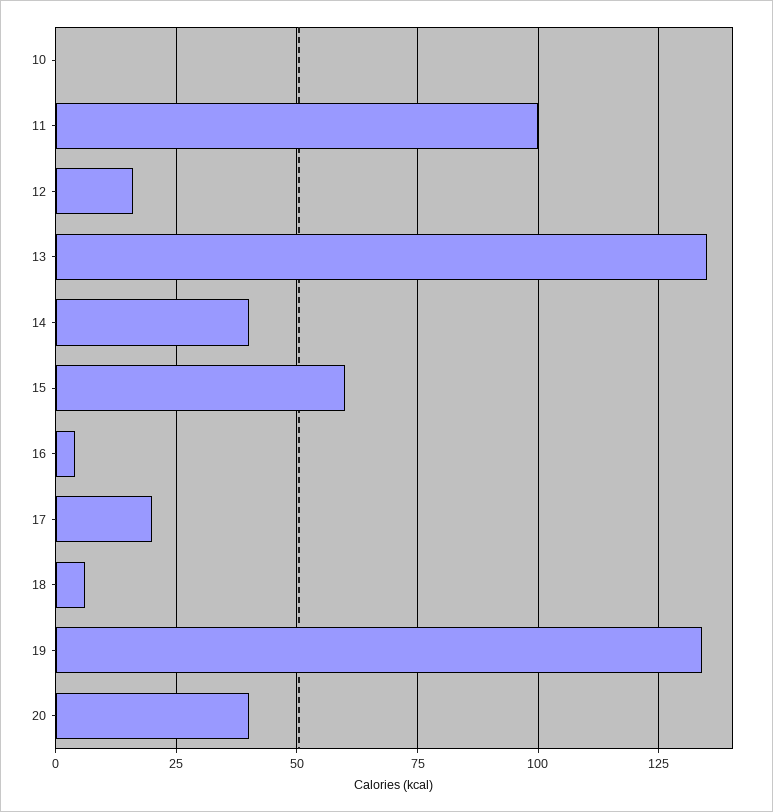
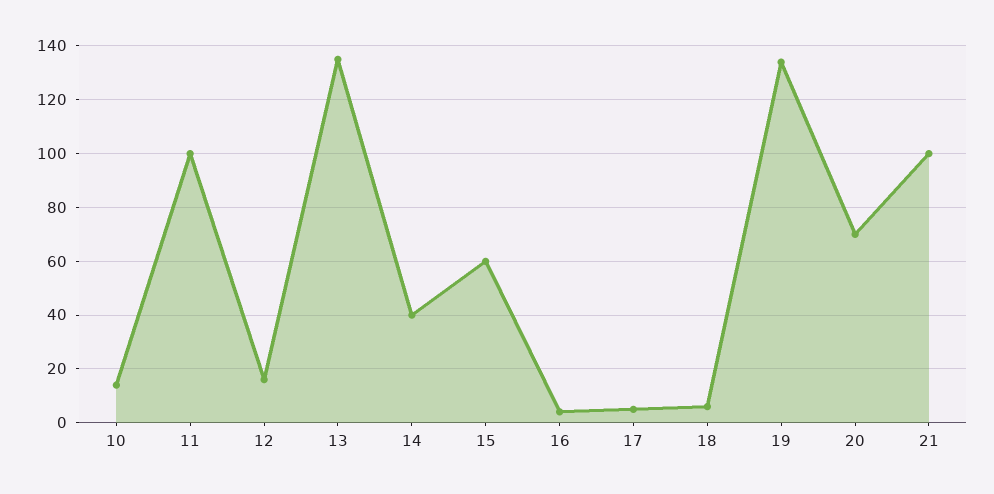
10: 0 -> 15
17: 20 -> 5
20: 40 -> 70
21: none -> 100

